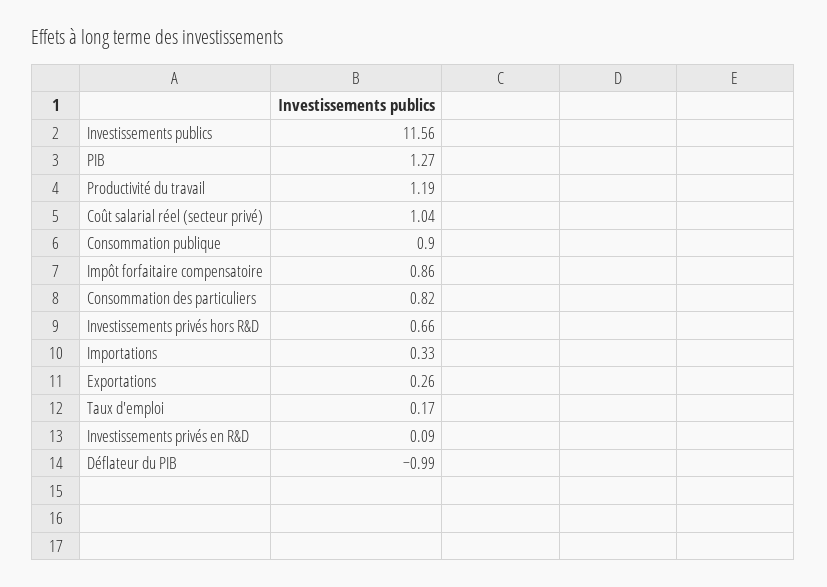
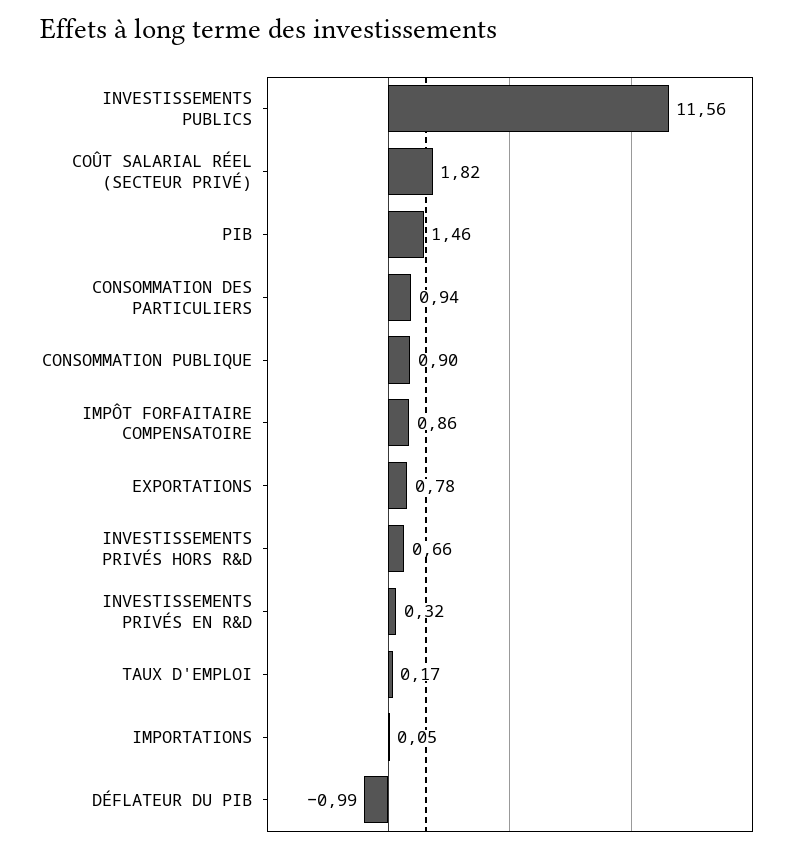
PIB: 1.27 -> 1.46
Productivité du travail: 1.19 -> none
Coût salarial réel (secteur privé): 1.04 -> 1.82
Consommation des particuliers: 0.82 -> 0.94
Importations: 0.33 -> 0.05
Exportations: 0.26 -> 0.78
Investissements privés en R&D: 0.09 -> 0.32

